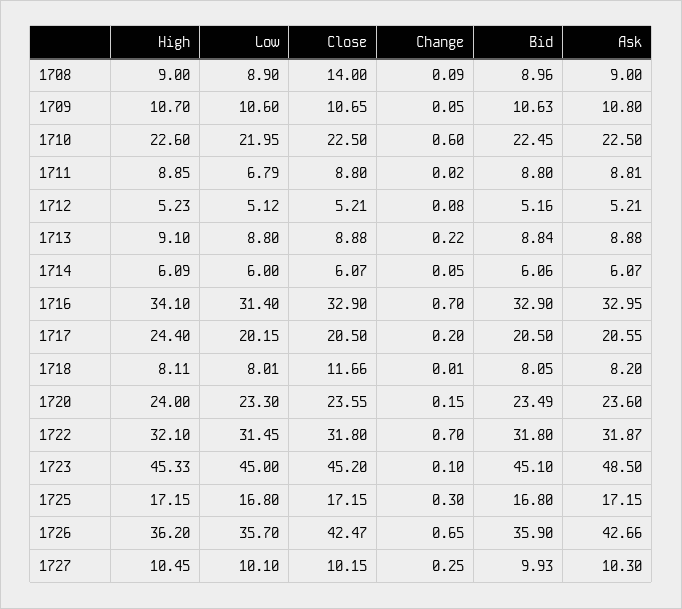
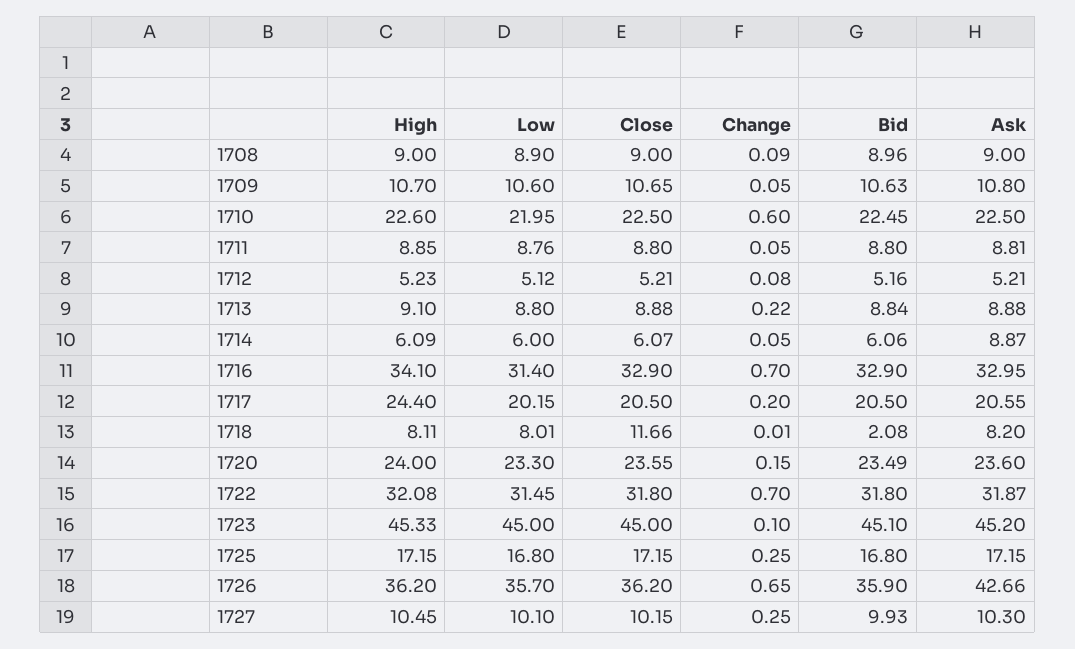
Close, 1708: 14 -> 9
Low, 1711: 6.79 -> 8.76
Change, 1711: 0.02 -> 0.05
Ask, 1714: 6.07 -> 8.87
Bid, 1718: 8.05 -> 2.08
High, 1722: 32.1 -> 32.08
Close, 1723: 45.2 -> 45
Ask, 1723: 48.5 -> 45.2
Change, 1725: 0.3 -> 0.25
Close, 1726: 42.47 -> 36.2

